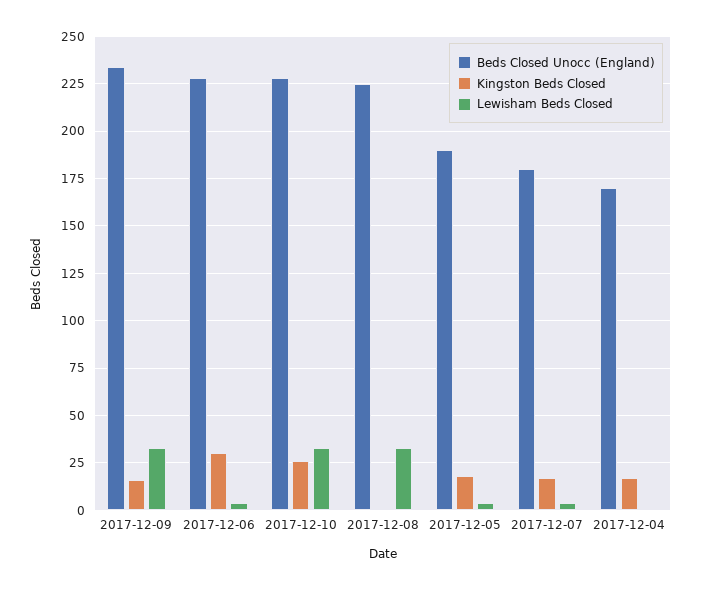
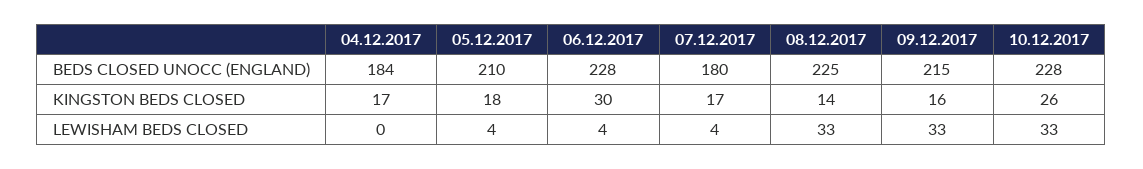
Beds Closed Unocc (England), 2017-12-09: 235 -> 215
Kingston Beds Closed, 2017-12-08: 0 -> 14
Beds Closed Unocc (England), 2017-12-05: 190 -> 210
Beds Closed Unocc (England), 2017-12-04: 170 -> 184

